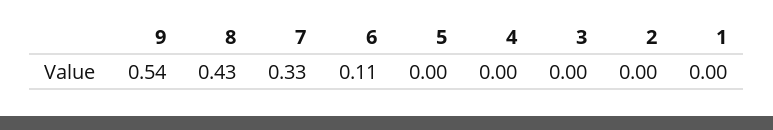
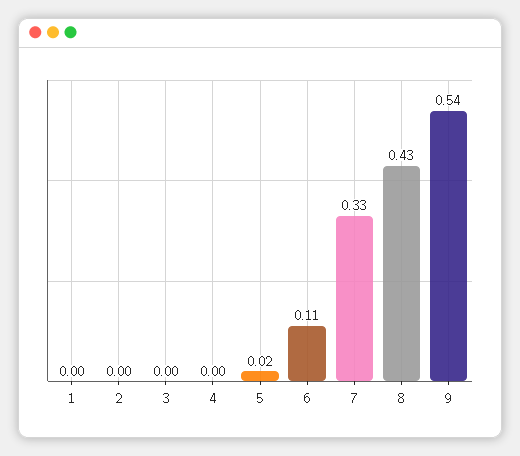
5: 0 -> 0.02

